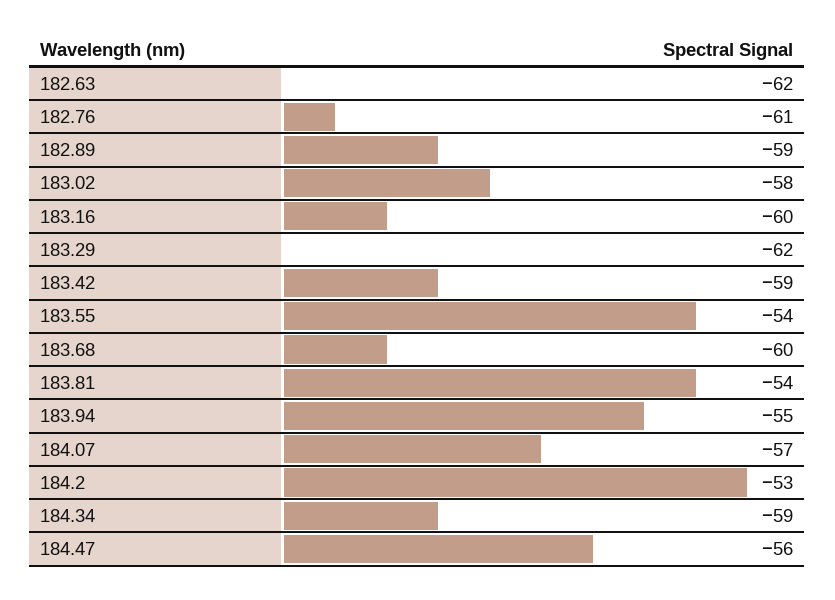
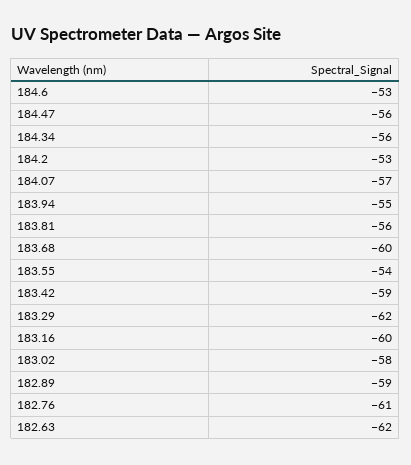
183.81: -54 -> -56
184.34: -59 -> -56
184.6: none -> -53

